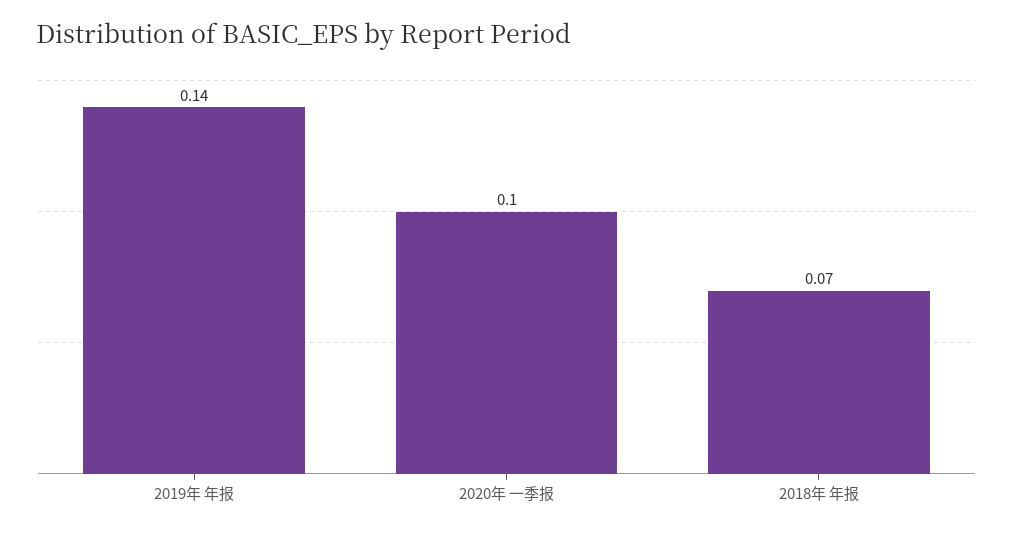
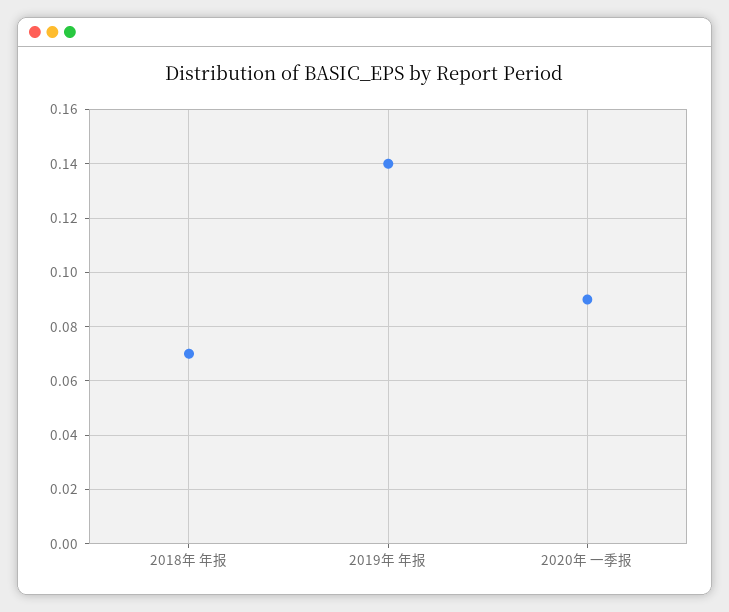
2020年 一季报: 0.1 -> 0.09

